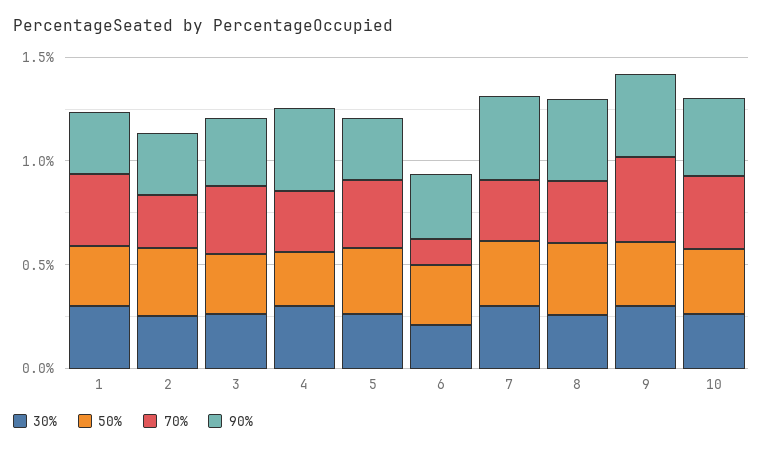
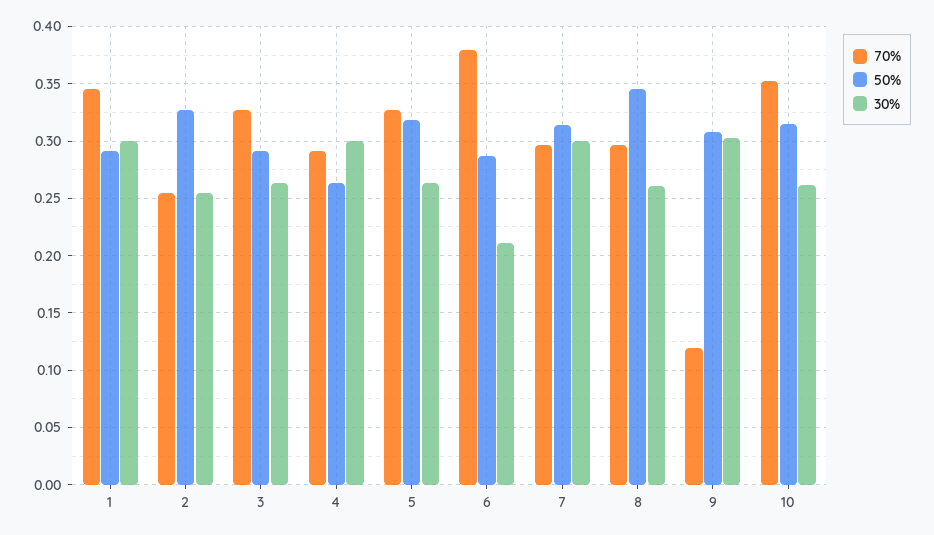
90%, 1: 0.3 -> none
90%, 2: 0.3 -> none
90%, 3: 0.3 -> none
90%, 4: 0.4 -> none
90%, 5: 0.3 -> none
70%, 6: 0.1 -> 0.38
90%, 6: 0.3 -> none
90%, 7: 0.4 -> none
90%, 8: 0.4 -> none
70%, 9: 0.4 -> 0.12
90%, 9: 0.4 -> none
90%, 10: 0.4 -> none

